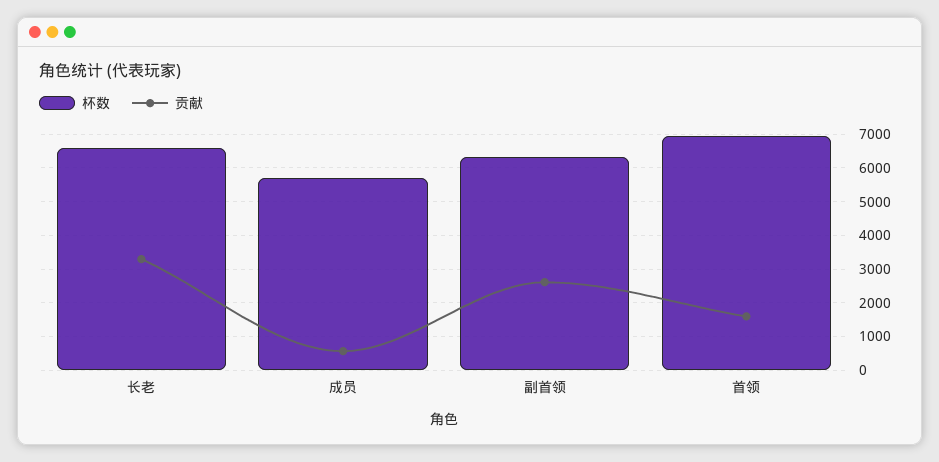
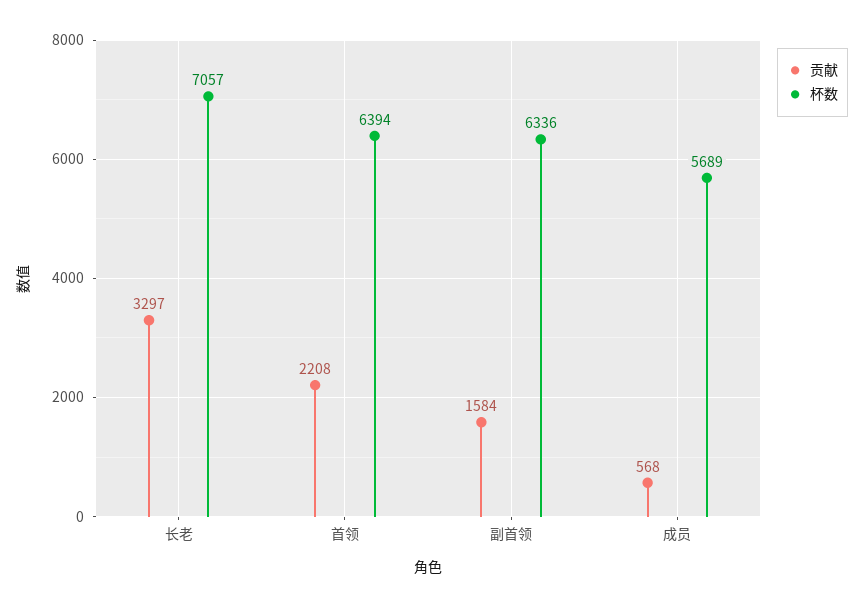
杯数, 长老: 6600 -> 7057
贡献, 副首领: 2600 -> 1584
杯数, 首领: 7000 -> 6394
贡献, 首领: 1600 -> 2208

